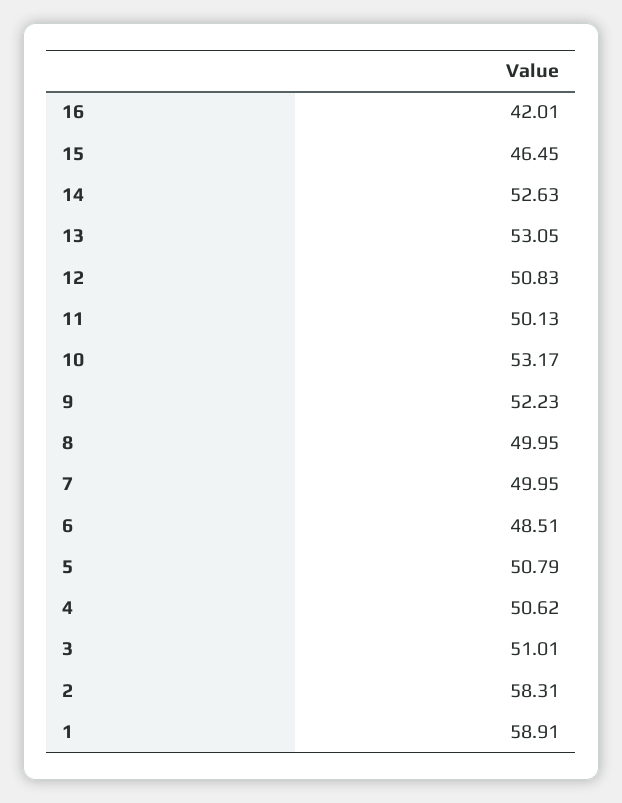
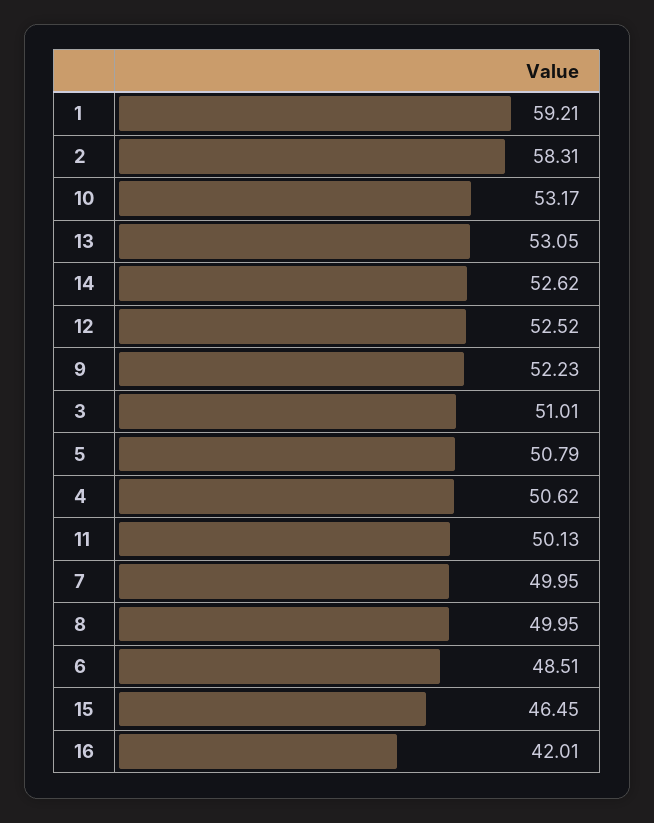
14: 52.63 -> 52.62
12: 50.83 -> 52.52
1: 58.91 -> 59.21

